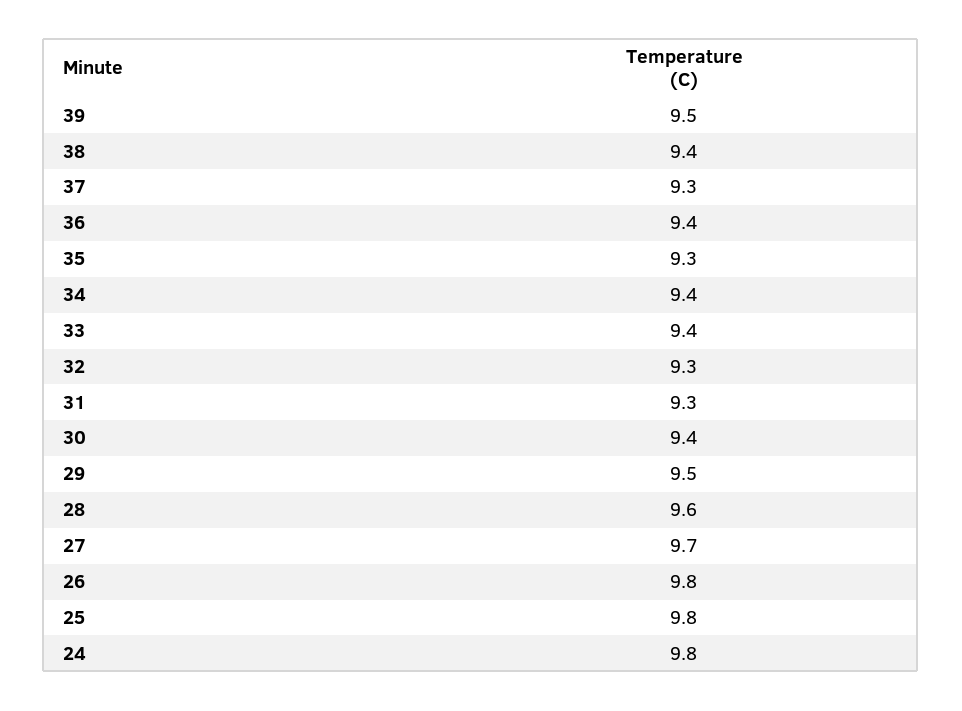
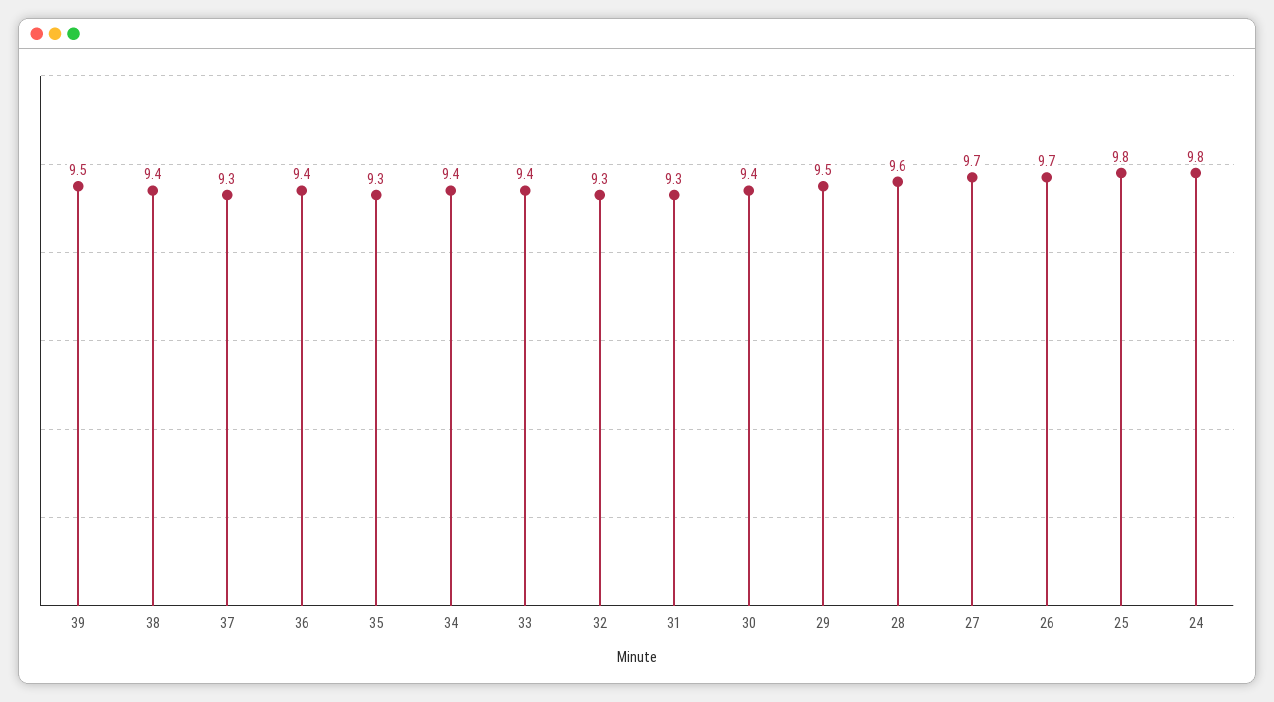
26: 9.8 -> 9.7

